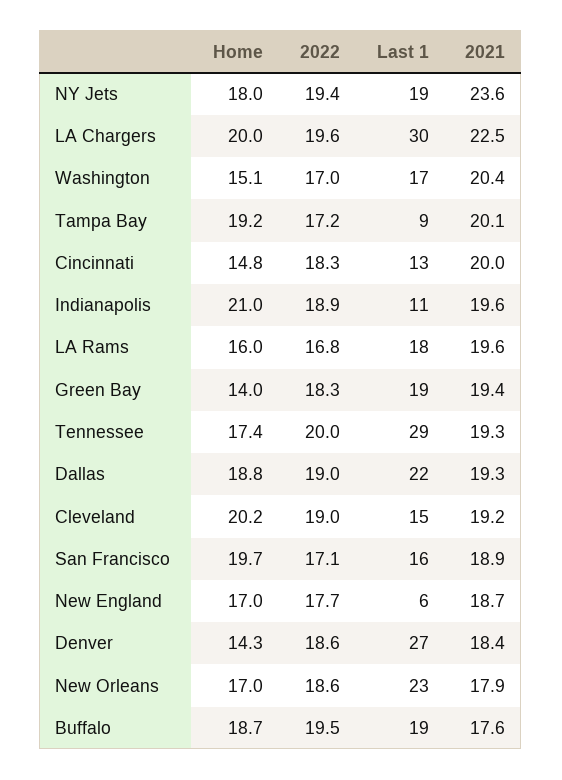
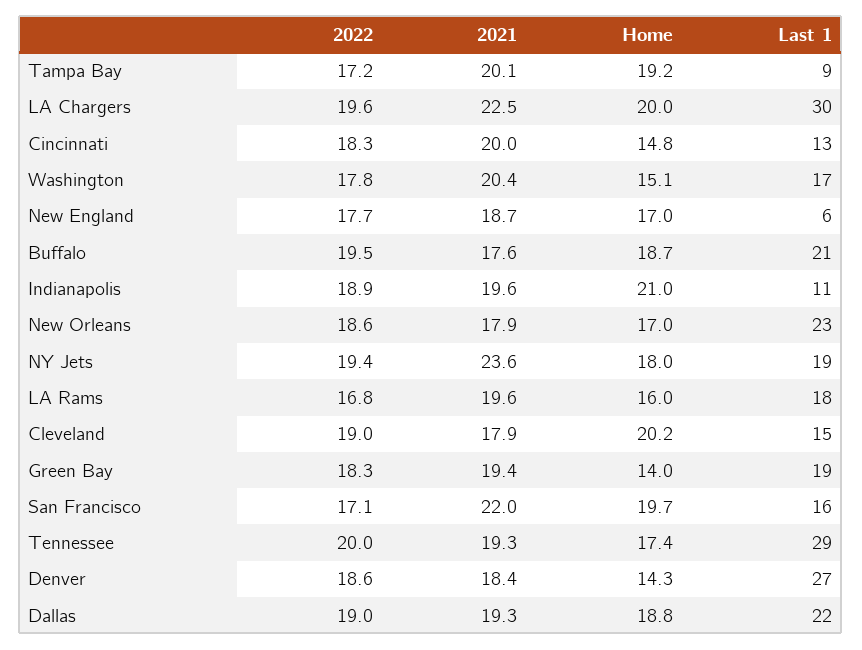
2022, Washington: 17 -> 17.8
2021, Cleveland: 19.2 -> 17.9
2021, San Francisco: 18.9 -> 22
Last 1, Buffalo: 19 -> 21

